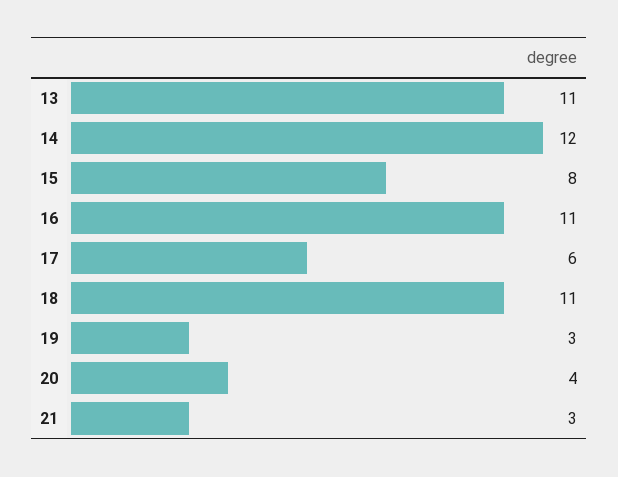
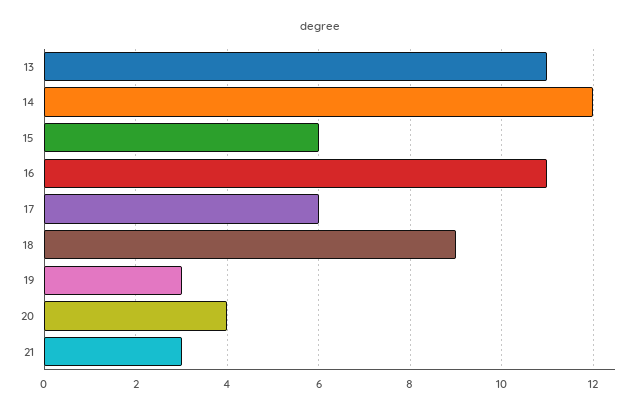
15: 8 -> 6
18: 11 -> 9

